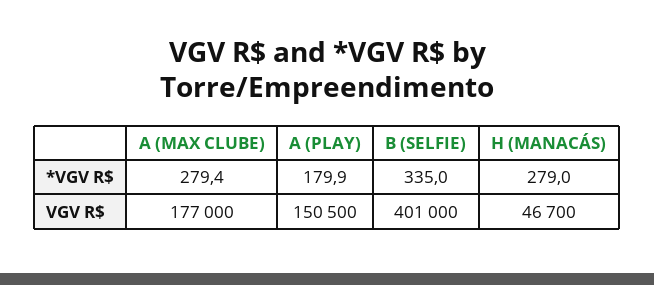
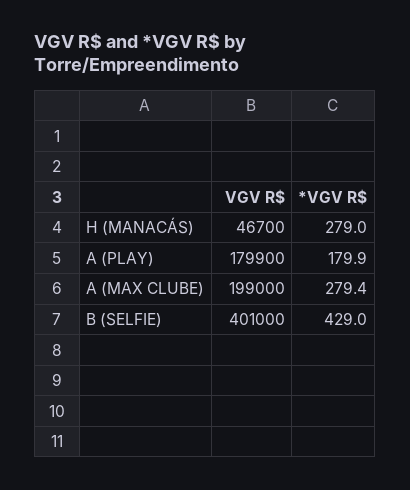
B (SELFIE), *VGV R$: 335 -> 429
A (MAX CLUBE), VGV R$: 177000 -> 199000
A (PLAY), VGV R$: 150500 -> 179900

